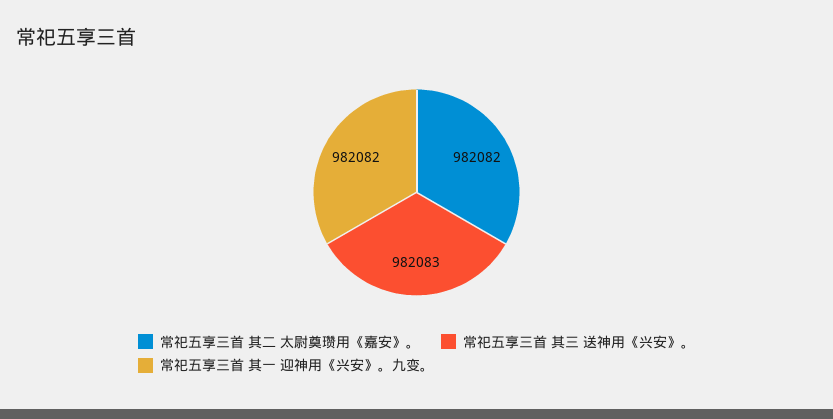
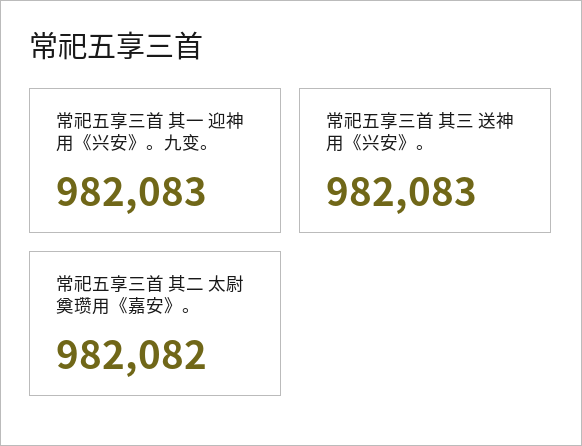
常祀五享三首 其一 迎神用《兴安》。九变。: 982082 -> 982083

